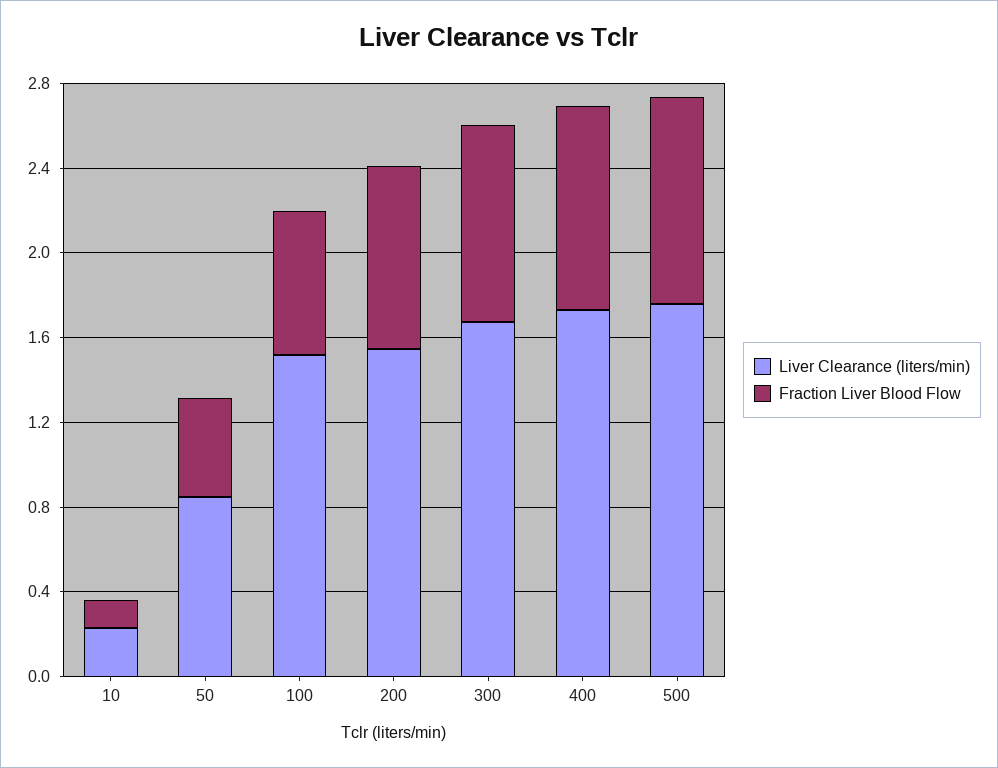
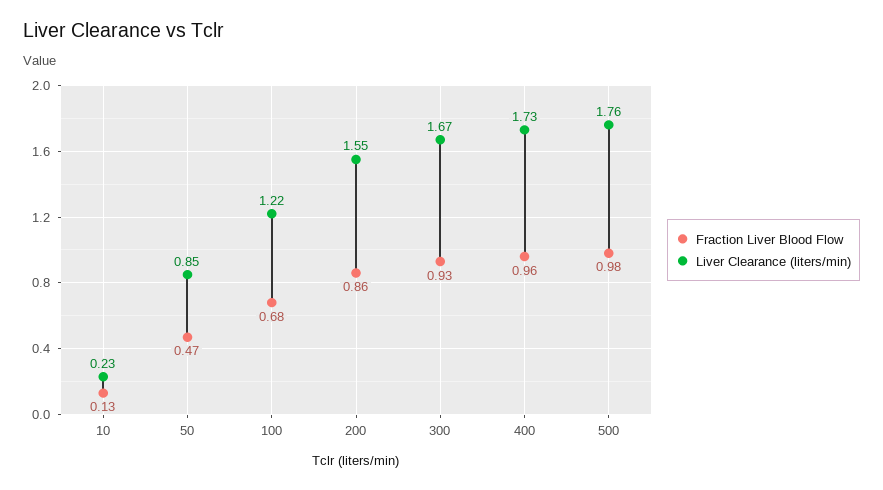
Liver Clearance (liters/min), 100: 1.5 -> 1.22

